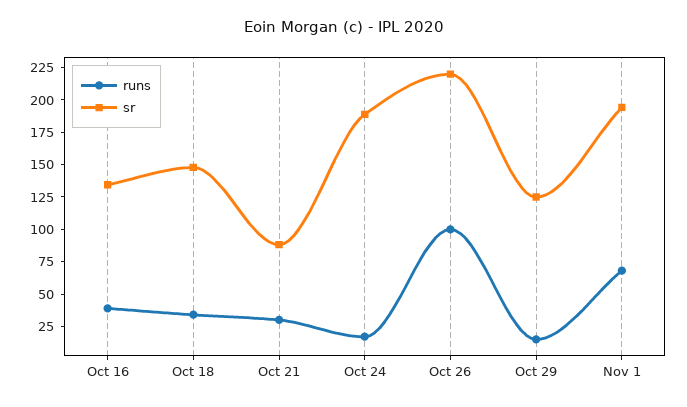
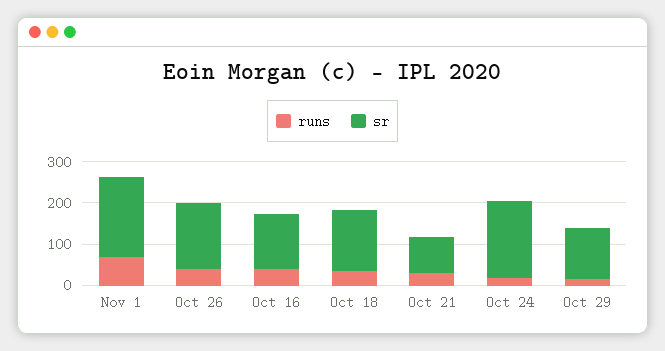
runs, Oct 26: 100 -> 40
sr, Oct 26: 225 -> 160

